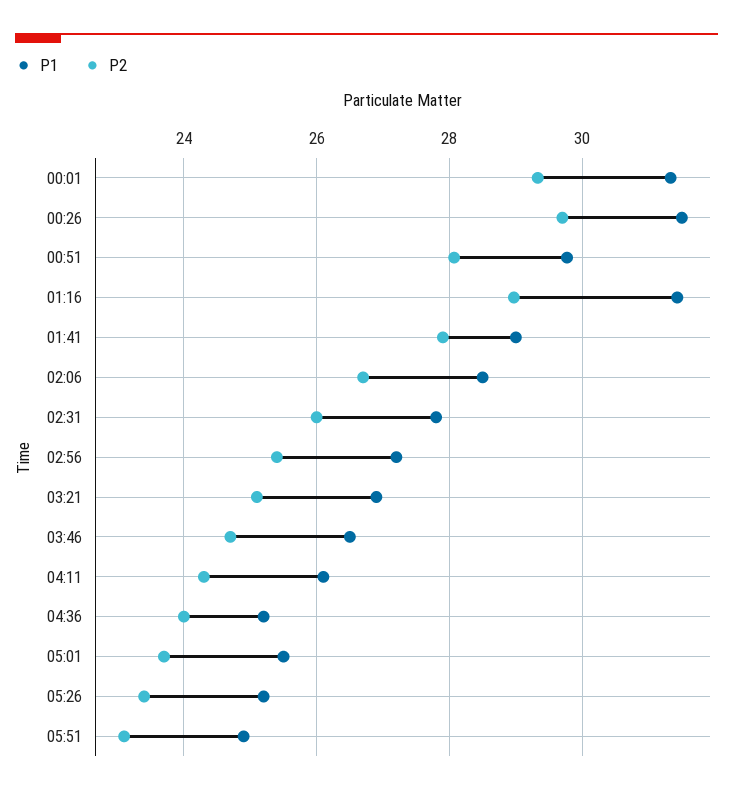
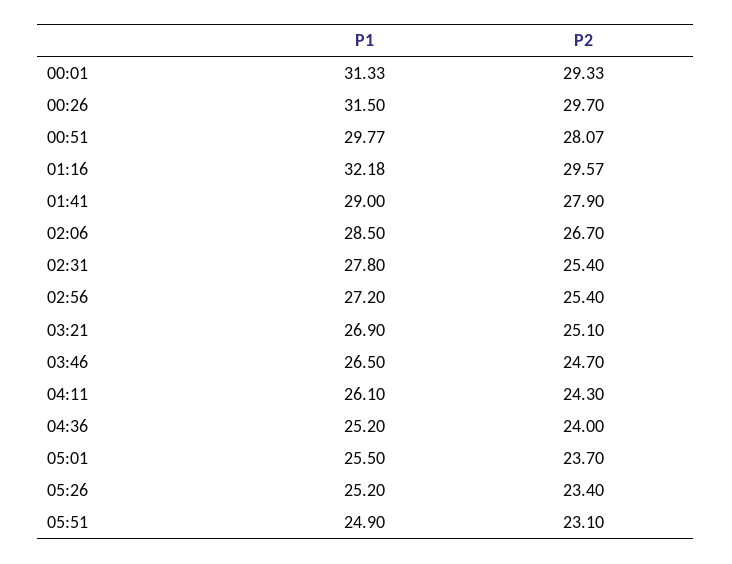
P1, 01:16: 31.4 -> 32.18
P2, 01:16: 29 -> 29.57
P2, 02:31: 26 -> 25.4

